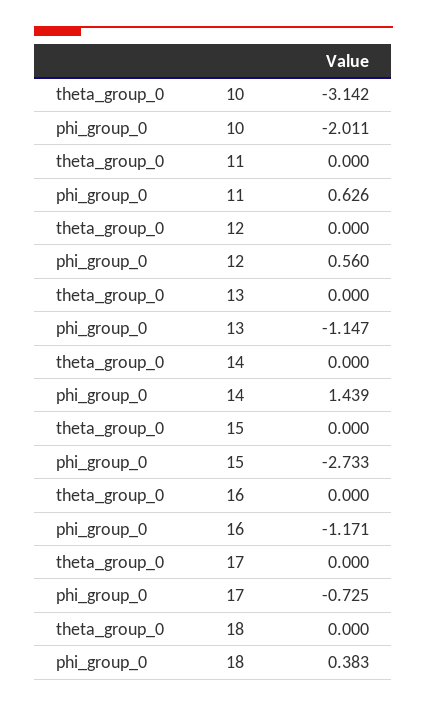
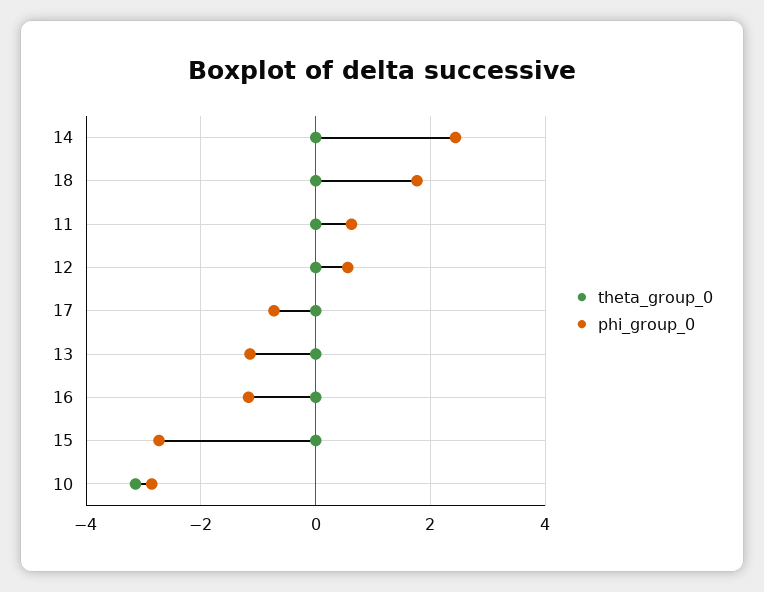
phi_group_0, 10: -2.011 -> -2.8
phi_group_0, 14: 1.439 -> 2.4
phi_group_0, 18: 0.383 -> 1.8

